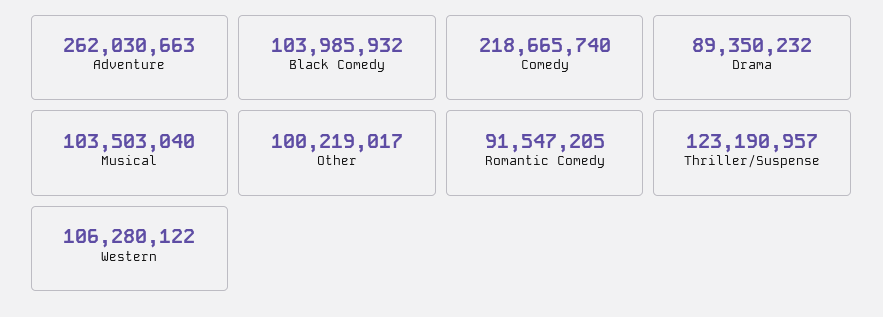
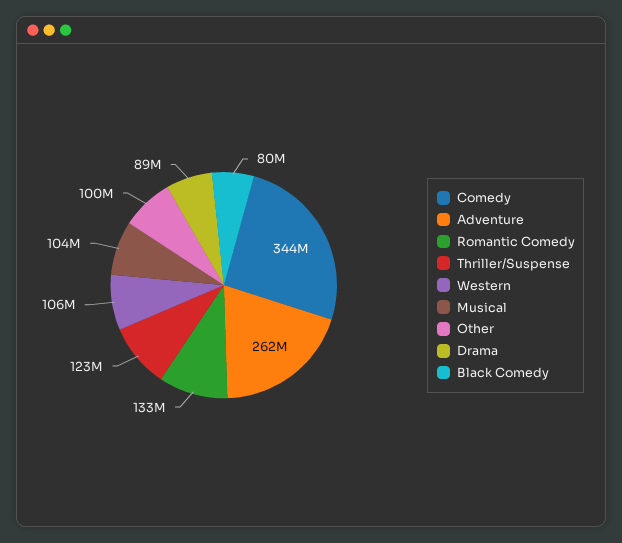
Black Comedy: 103985932 -> 80000000
Comedy: 218665740 -> 344000000
Romantic Comedy: 91547205 -> 133000000

